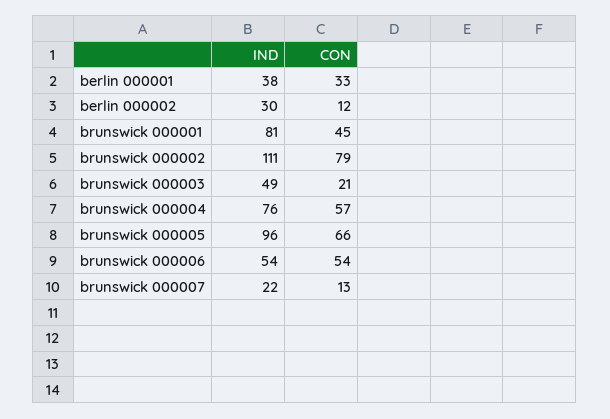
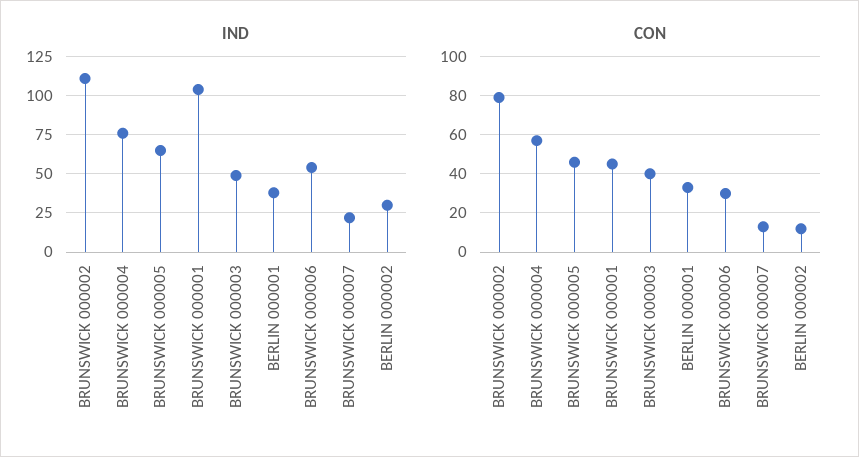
IND, brunswick 000001: 81 -> 105
CON, brunswick 000003: 21 -> 40
IND, brunswick 000005: 96 -> 65
CON, brunswick 000005: 66 -> 45
CON, brunswick 000006: 54 -> 30

